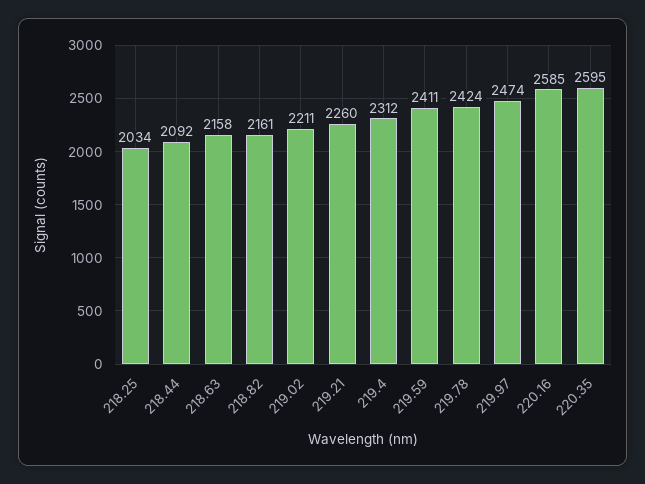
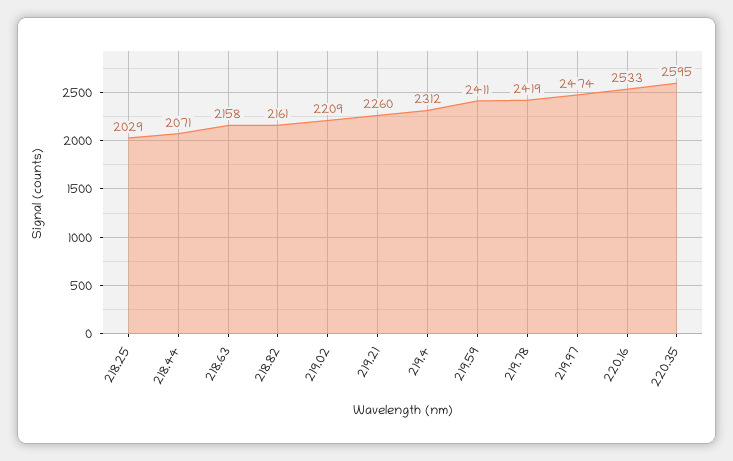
218.25: 2034 -> 2029
218.44: 2092 -> 2071
219.02: 2211 -> 2209
219.78: 2424 -> 2419
220.16: 2585 -> 2533

